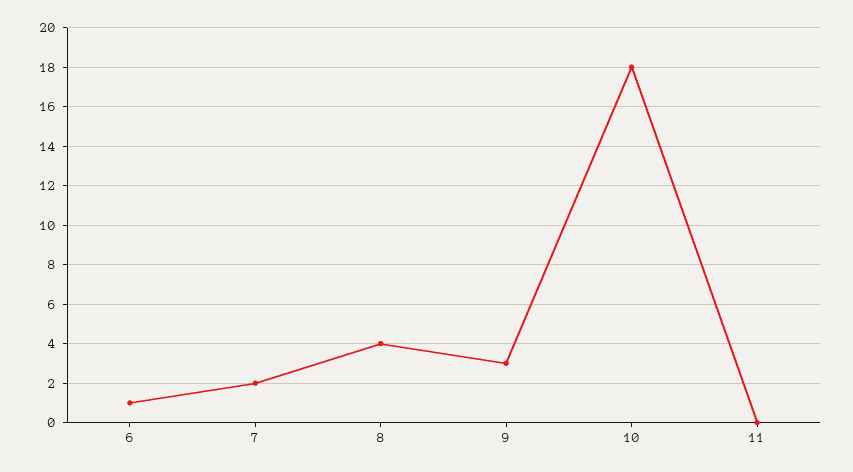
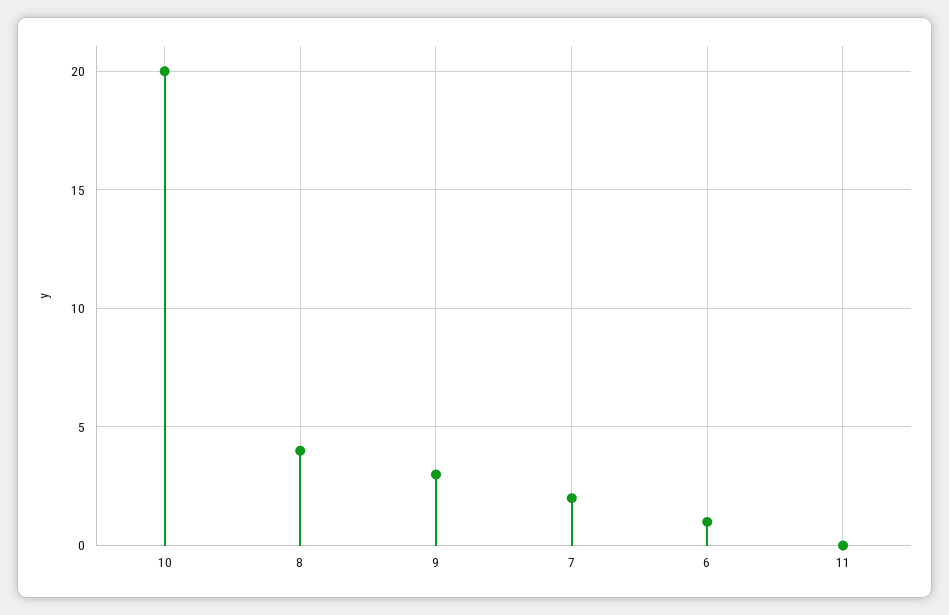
10: 18 -> 20

